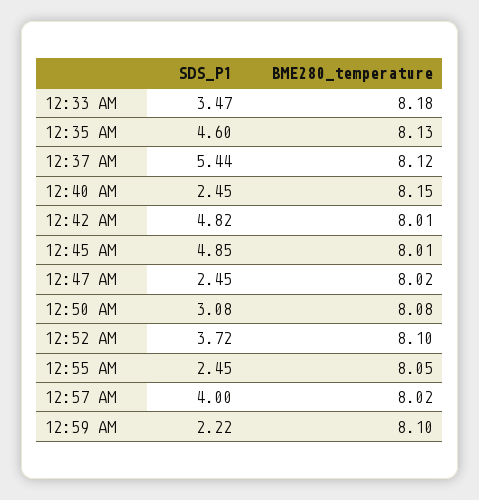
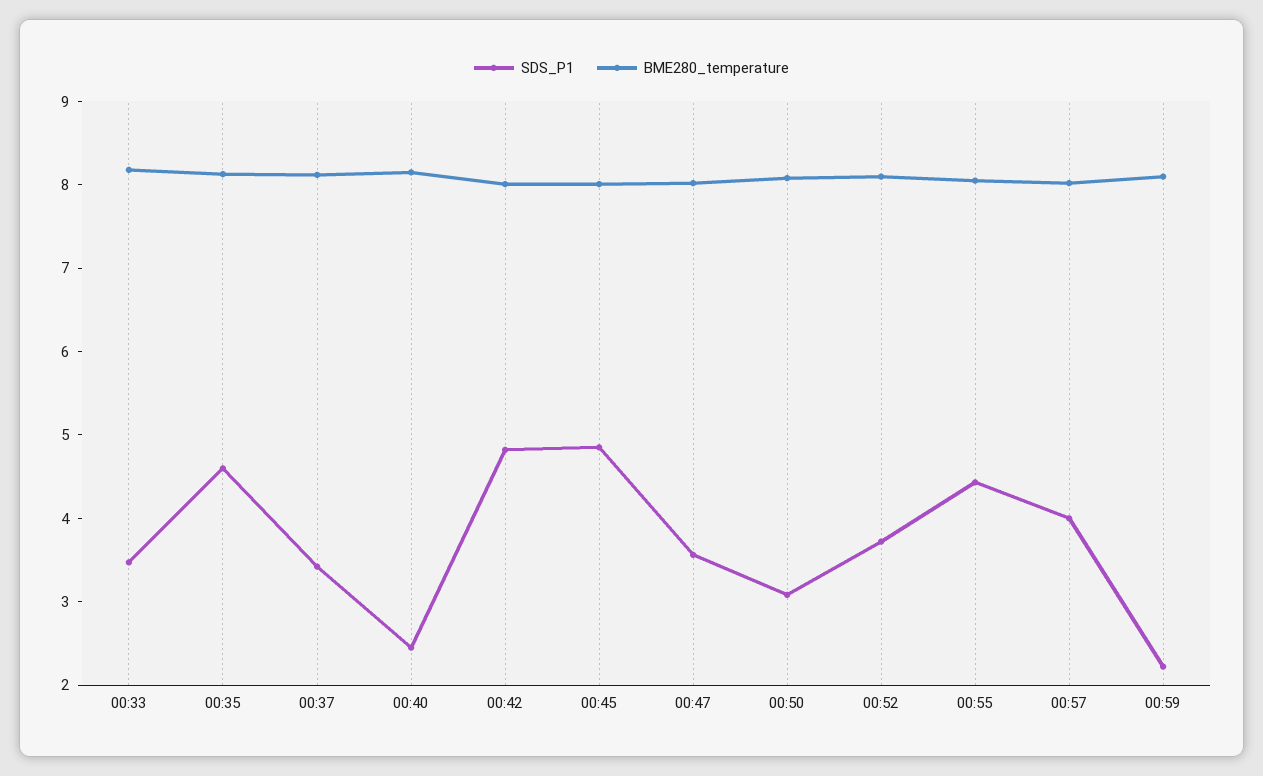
SDS_P1, 12:37 AM: 5.44 -> 3.4
SDS_P1, 12:47 AM: 2.45 -> 3.6
SDS_P1, 12:55 AM: 2.45 -> 4.4

